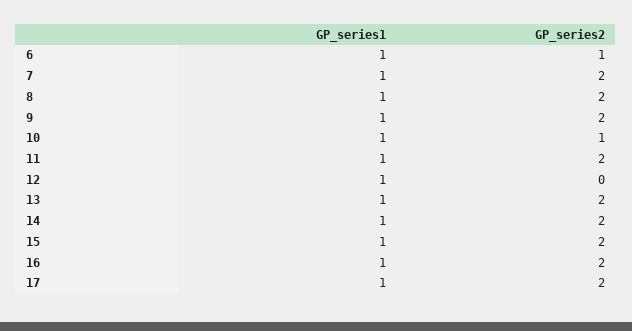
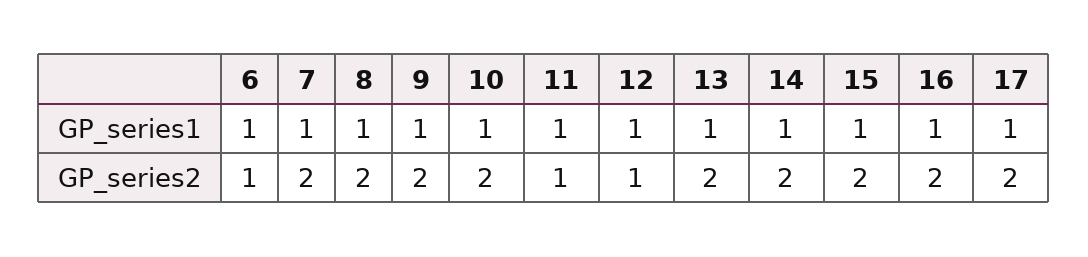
GP_series2, 10: 1 -> 2
GP_series2, 11: 2 -> 1
GP_series2, 12: 0 -> 1

